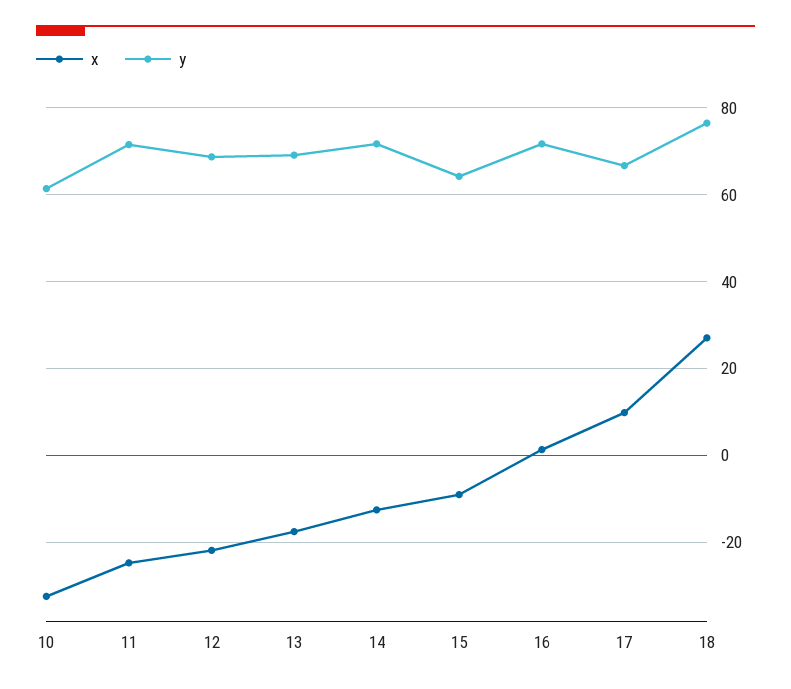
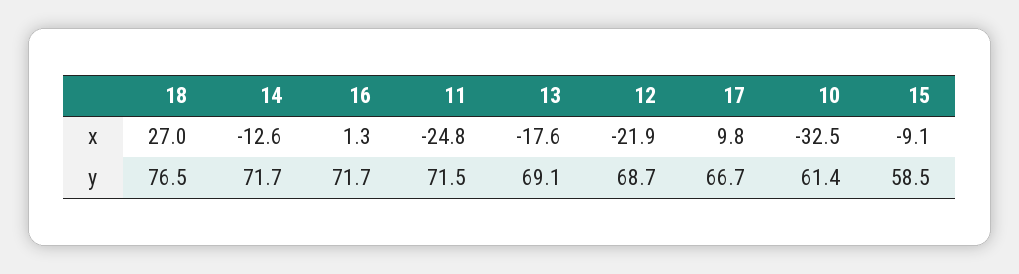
y, 15: 64 -> 58.5

